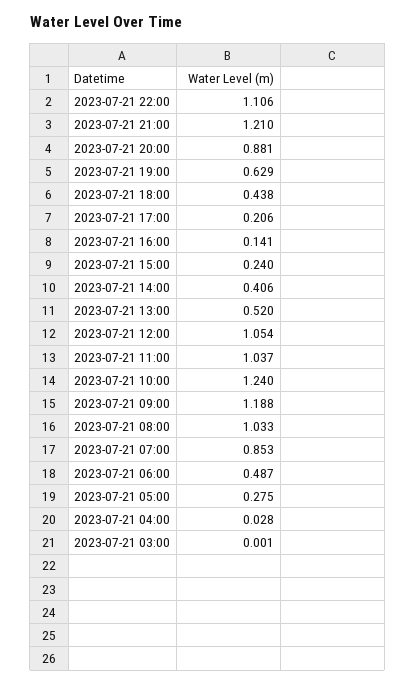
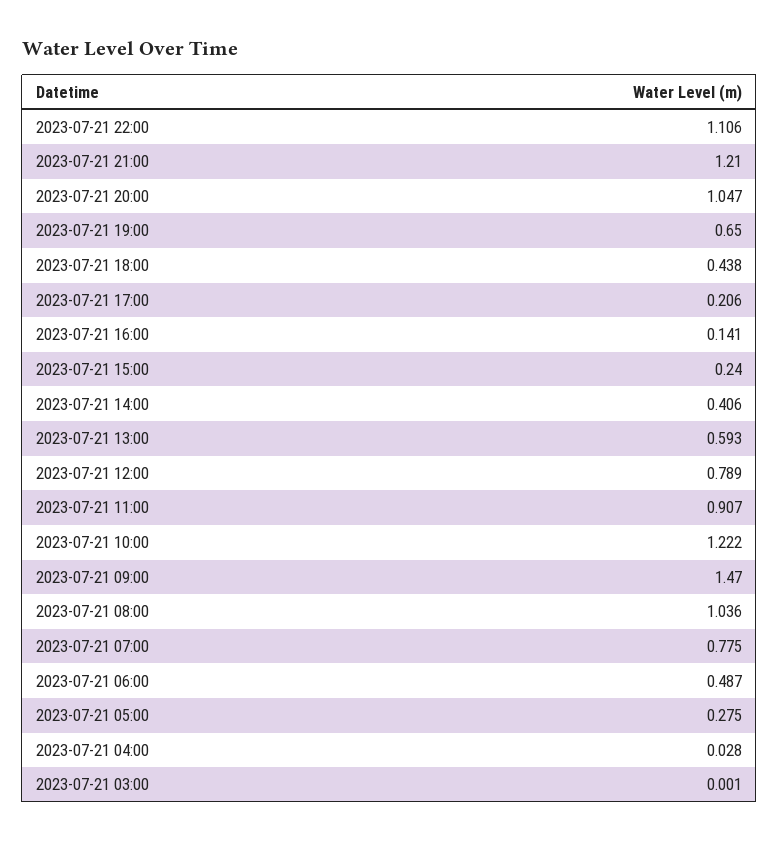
2023-07-21 20:00: 0.881 -> 1.047
2023-07-21 19:00: 0.629 -> 0.65
2023-07-21 13:00: 0.52 -> 0.593
2023-07-21 12:00: 1.054 -> 0.789
2023-07-21 11:00: 1.037 -> 0.907
2023-07-21 10:00: 1.24 -> 1.222
2023-07-21 09:00: 1.188 -> 1.47
2023-07-21 08:00: 1.033 -> 1.036
2023-07-21 07:00: 0.853 -> 0.775

